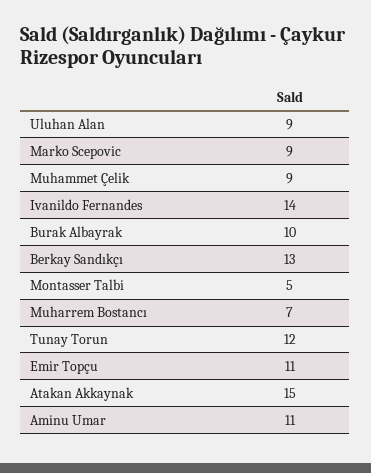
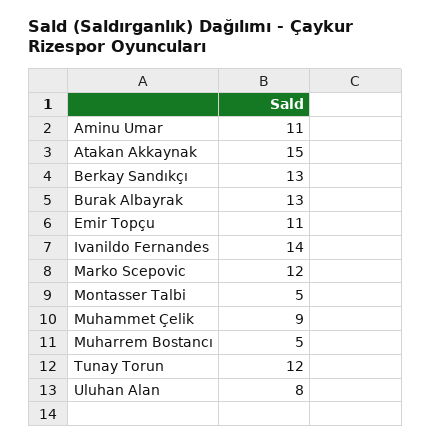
Uluhan Alan: 9 -> 8
Marko Scepovic: 9 -> 12
Burak Albayrak: 10 -> 13
Muharrem Bostancı: 7 -> 5

